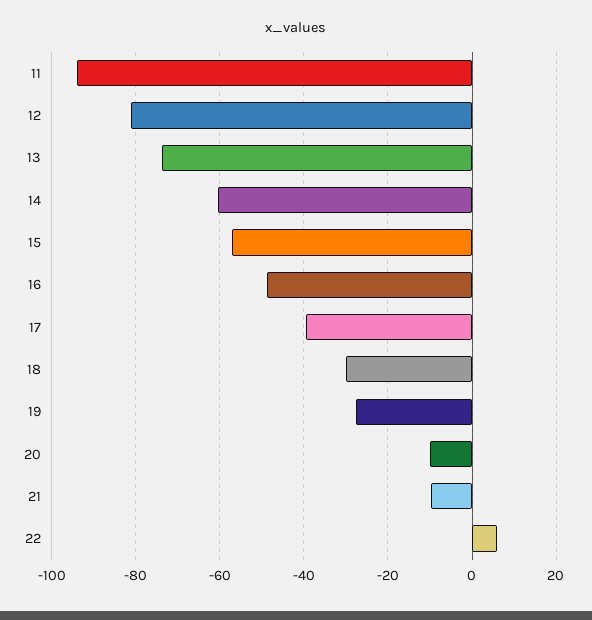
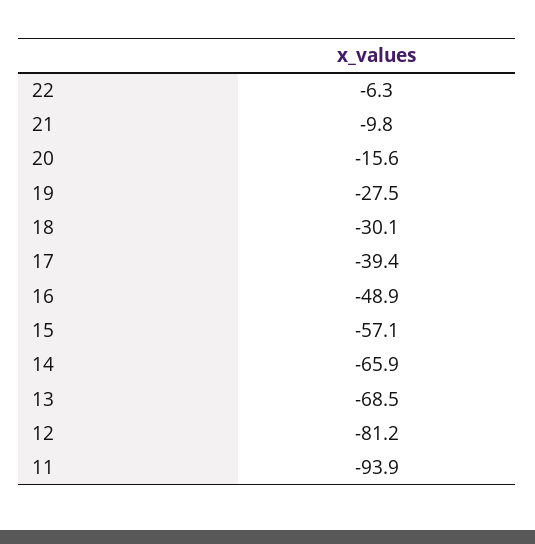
13: -74 -> -68.5
14: -60 -> -65.9
20: -10 -> -15.6
22: 6 -> -6.3

